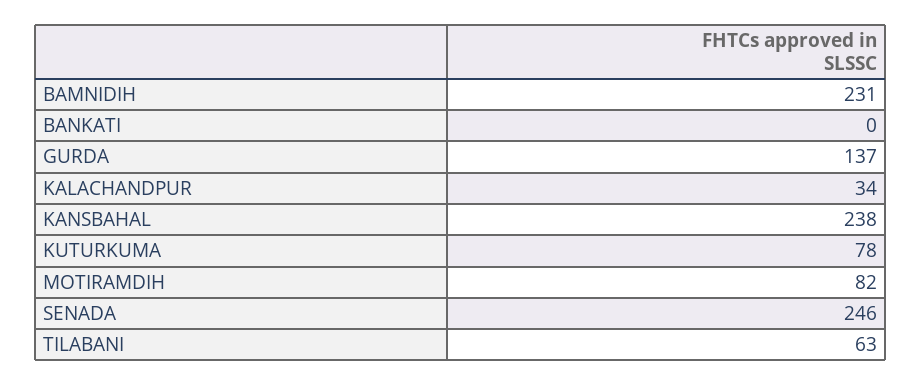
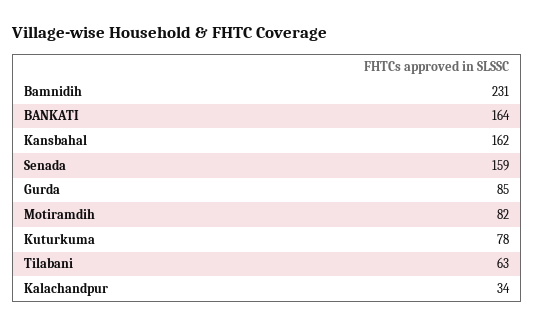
BANKATI: 0 -> 164
GURDA: 137 -> 85
KANSBAHAL: 238 -> 162
SENADA: 246 -> 159

